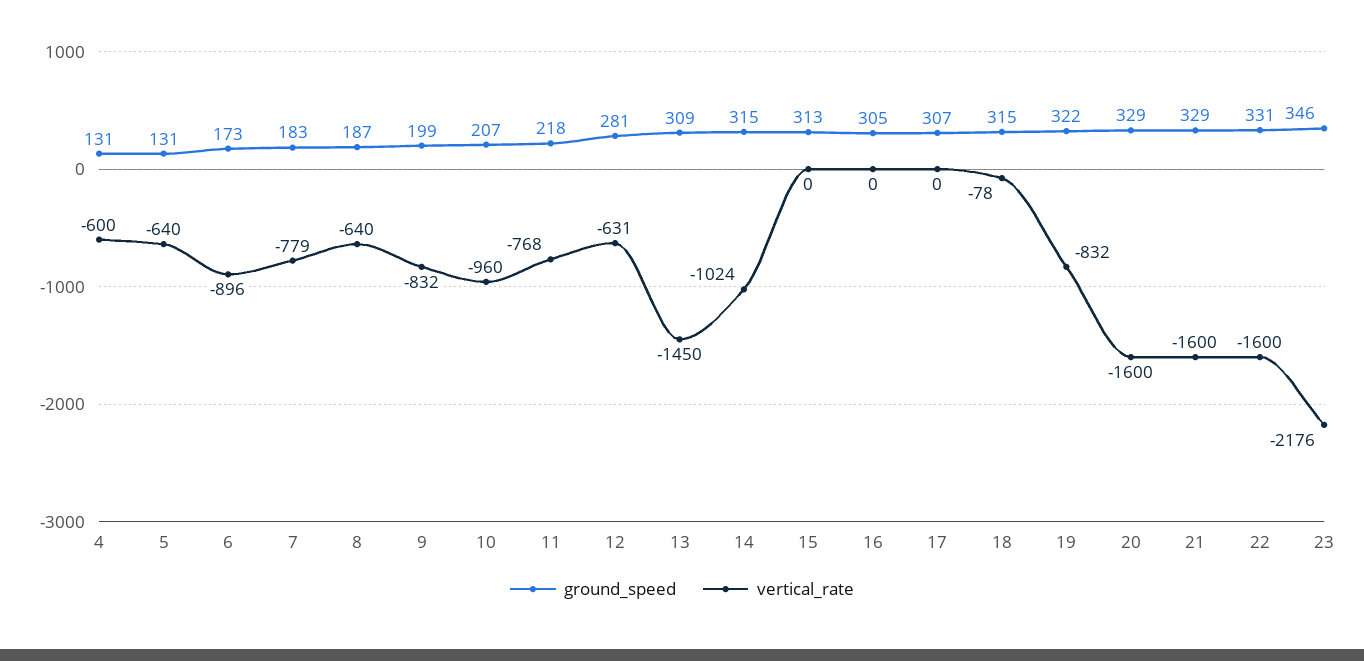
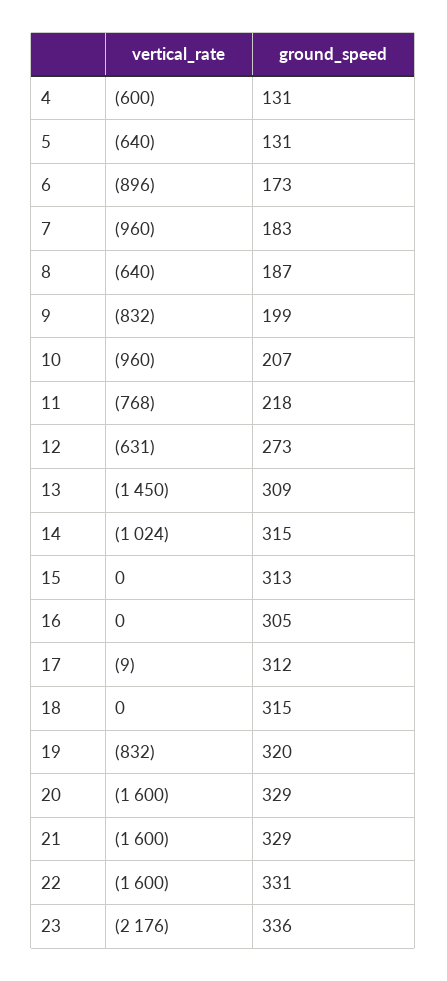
vertical_rate, 7: -779 -> -960
ground_speed, 12: 281 -> 273
ground_speed, 17: 307 -> 312
vertical_rate, 17: 0 -> -9
vertical_rate, 18: -78 -> 0
ground_speed, 19: 322 -> 320
ground_speed, 23: 346 -> 336

